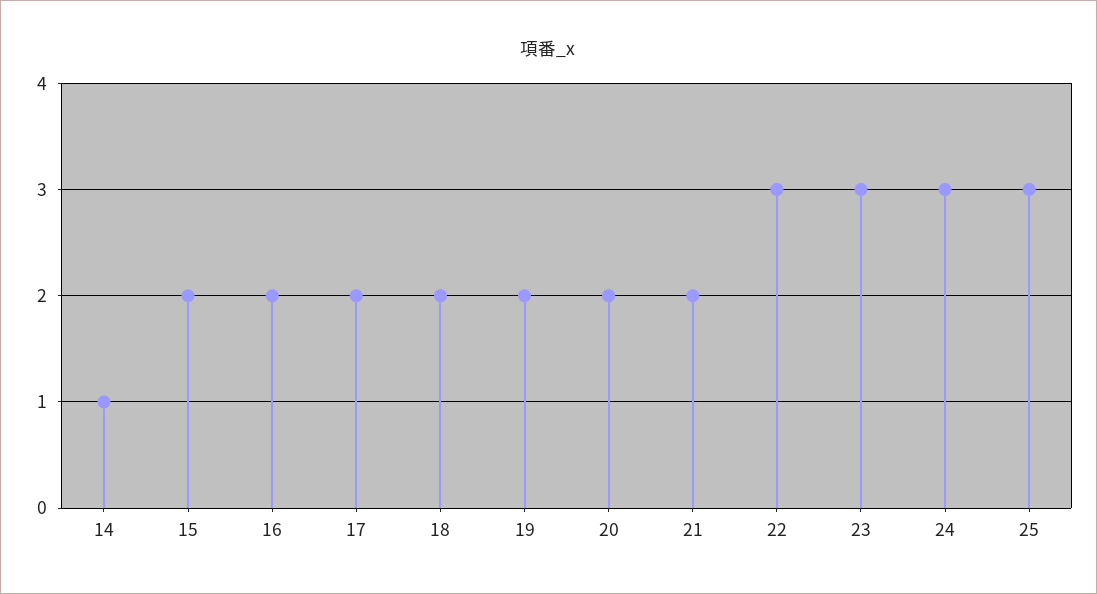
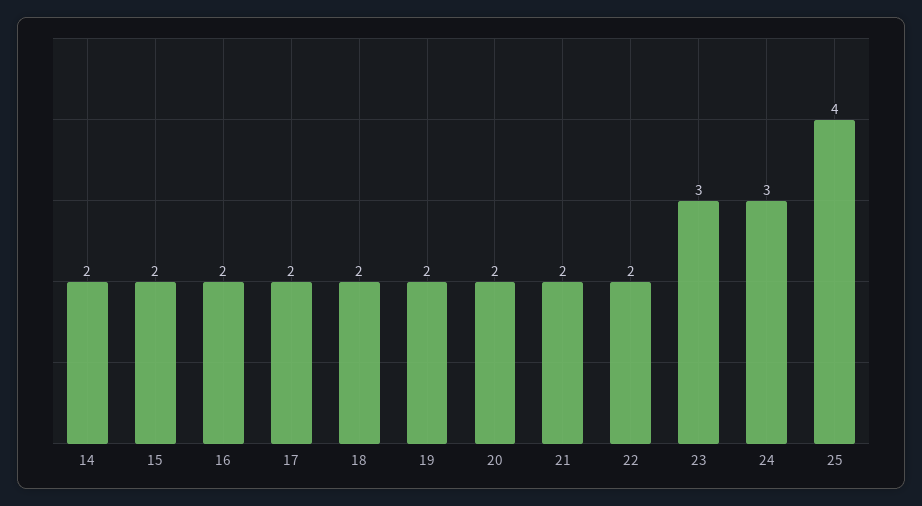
14: 1 -> 2
22: 3 -> 2
25: 3 -> 4

